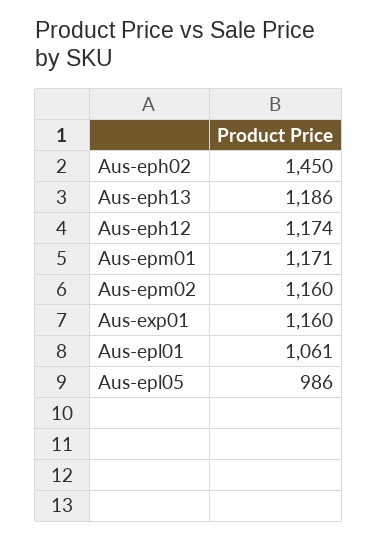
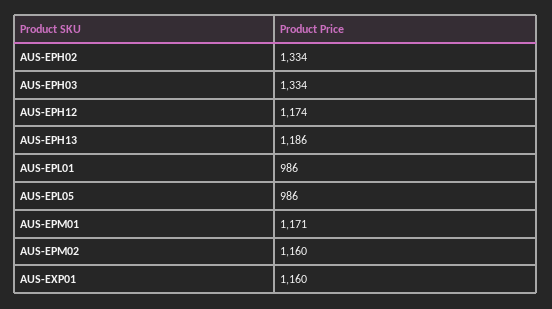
Aus-eph02: 1450 -> 1334
Aus-epl01: 1061 -> 986
AUS-EPH03: none -> 1334

